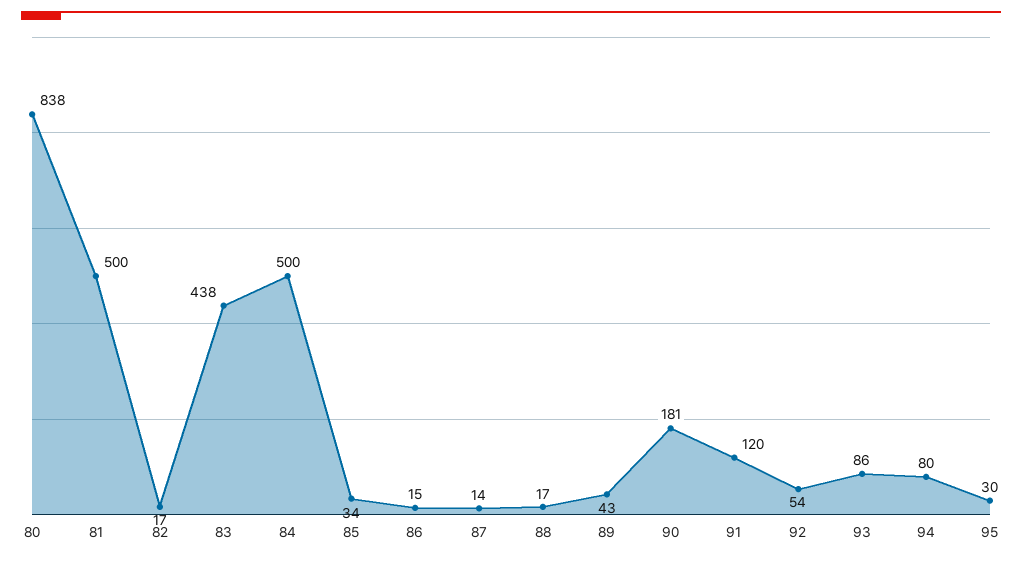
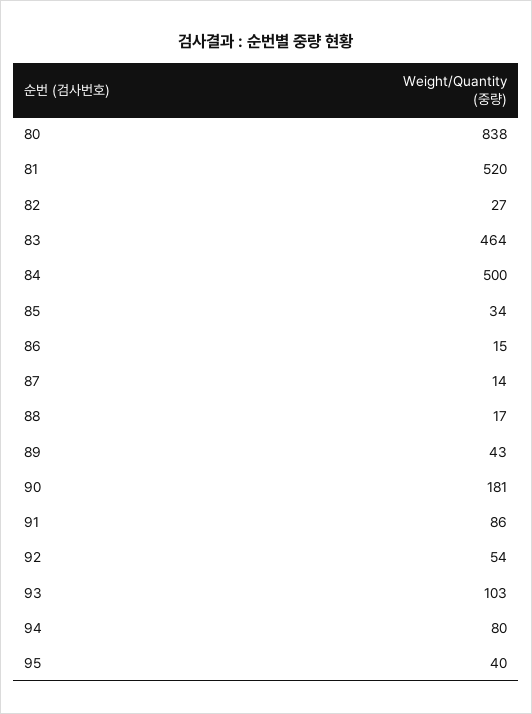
81: 500 -> 520
82: 17 -> 27
83: 438 -> 464
91: 120 -> 86
93: 86 -> 103
95: 30 -> 40

